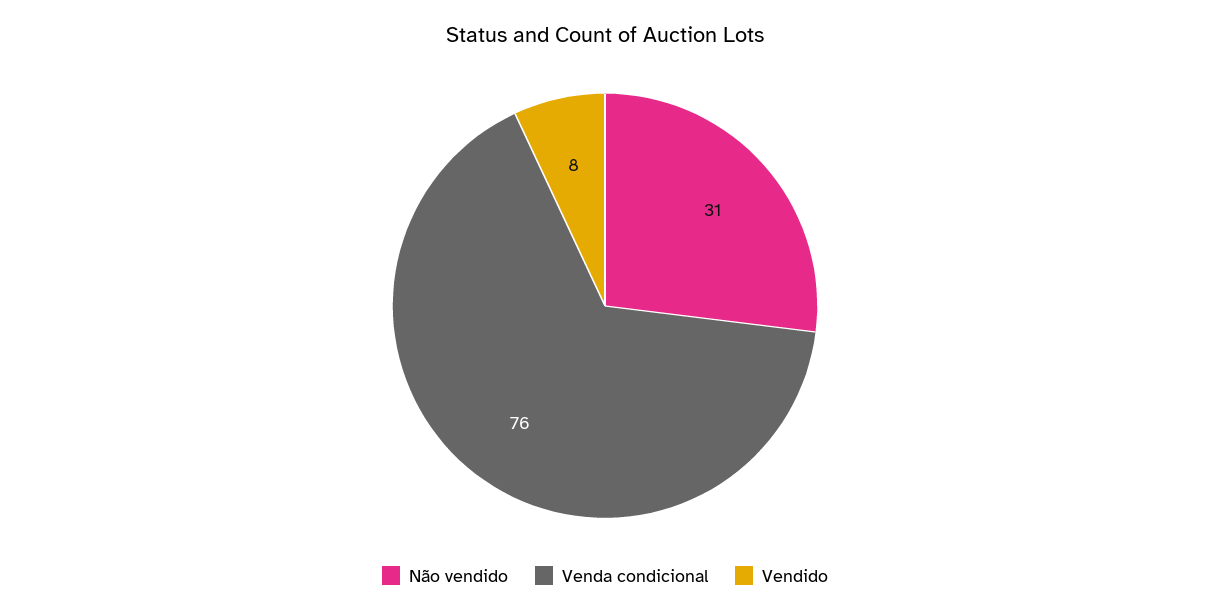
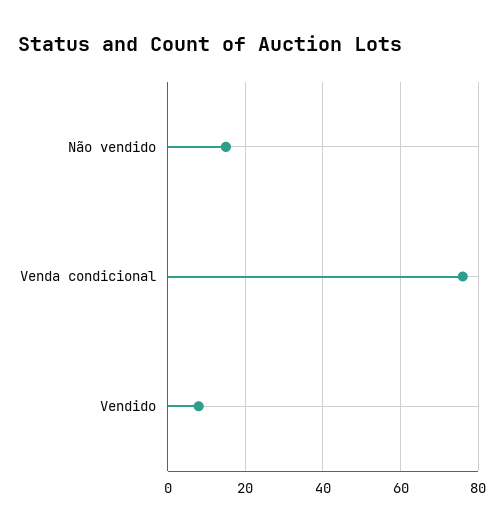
Não vendido: 31 -> 15

